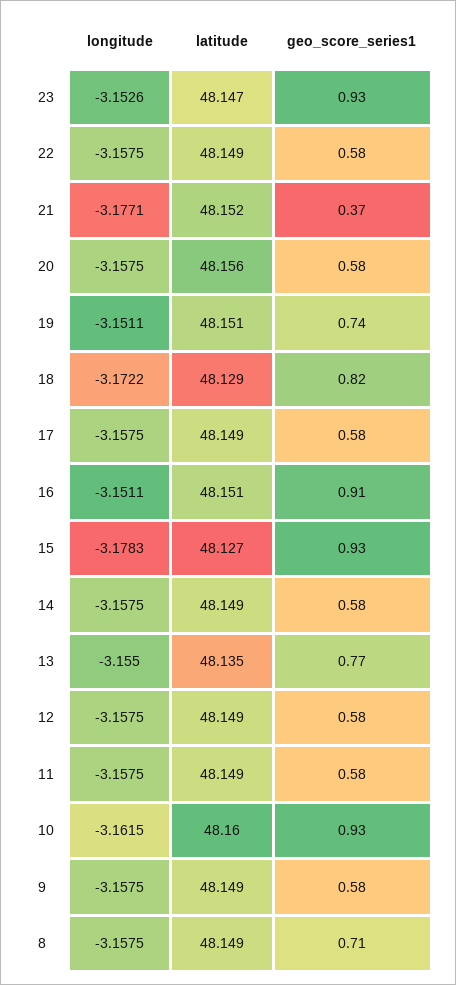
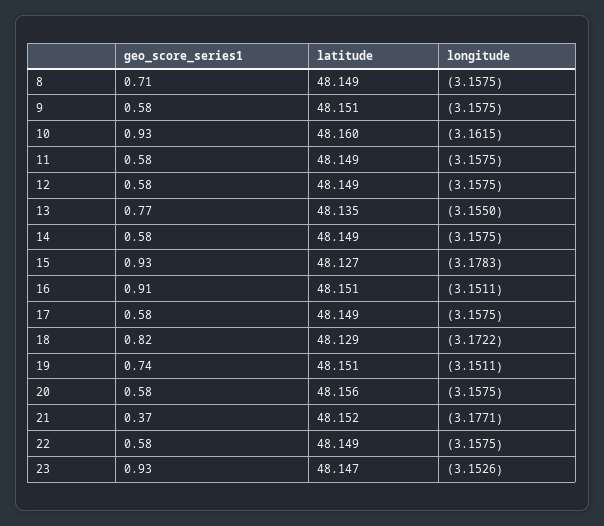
latitude, 9: 48.149 -> 48.151

